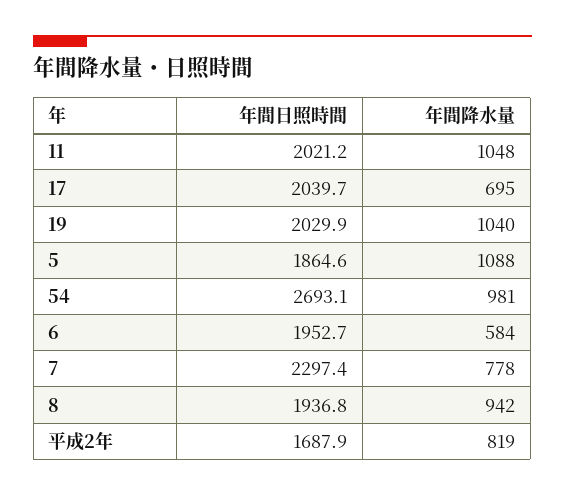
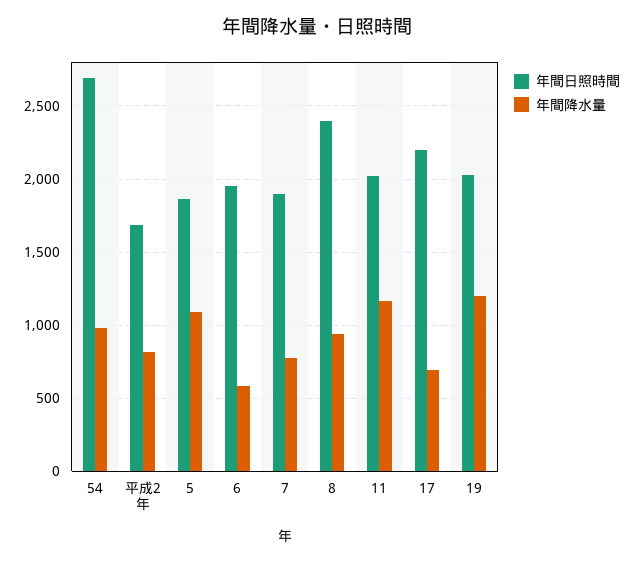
年間降水量, 11: 1048 -> 1150
年間日照時間, 17: 2039.7 -> 2200
年間降水量, 19: 1040 -> 1200
年間日照時間, 7: 2297.4 -> 1900
年間日照時間, 8: 1936.8 -> 2400

